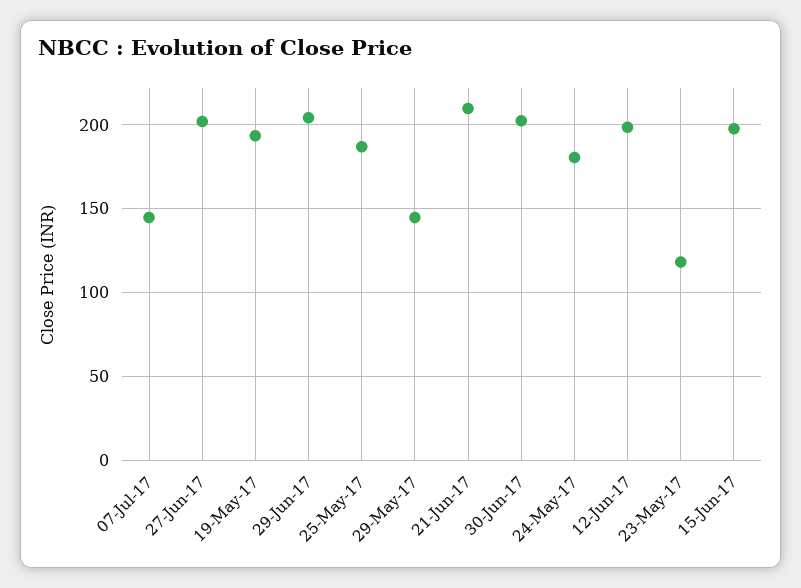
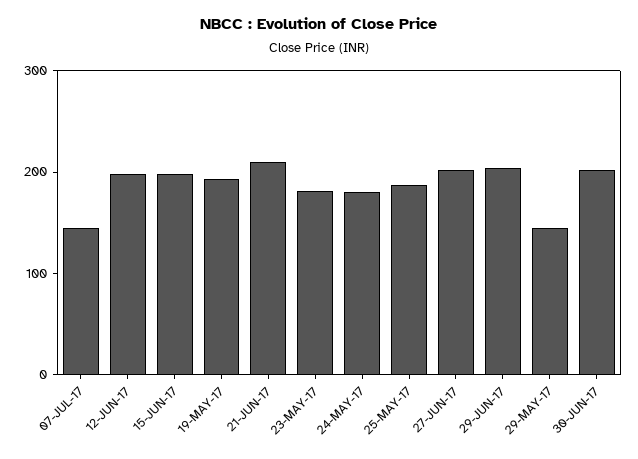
23-May-17: 120 -> 180

